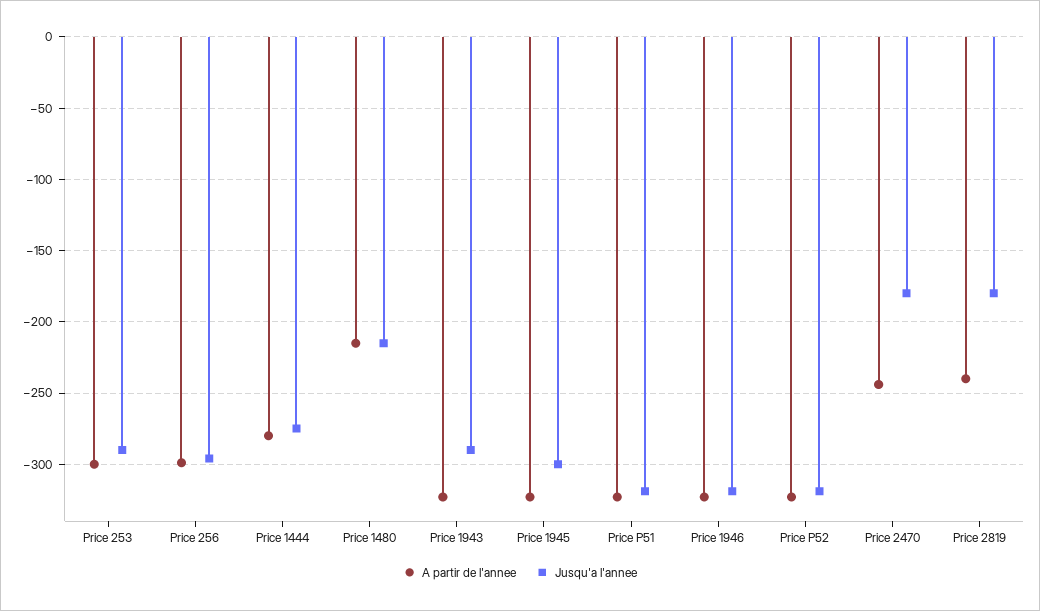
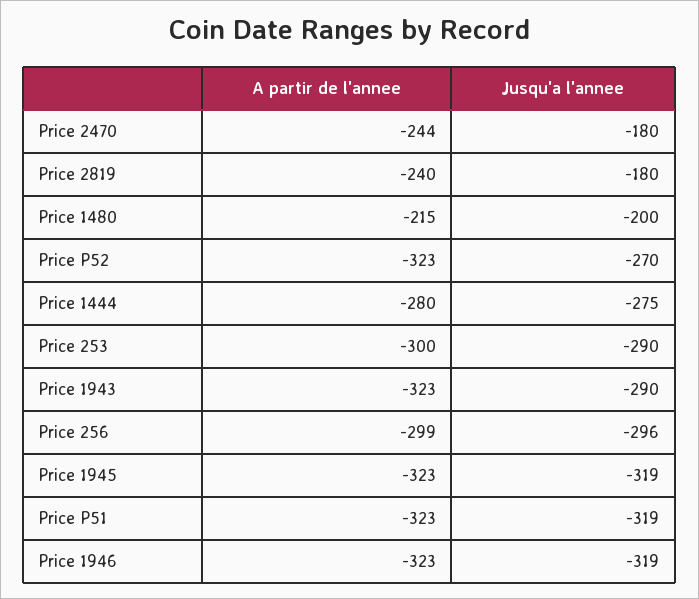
Jusqu'a l'annee, Price 1480: -215 -> -200
Jusqu'a l'annee, Price 1945: -300 -> -319
Jusqu'a l'annee, Price P52: -320 -> -270

